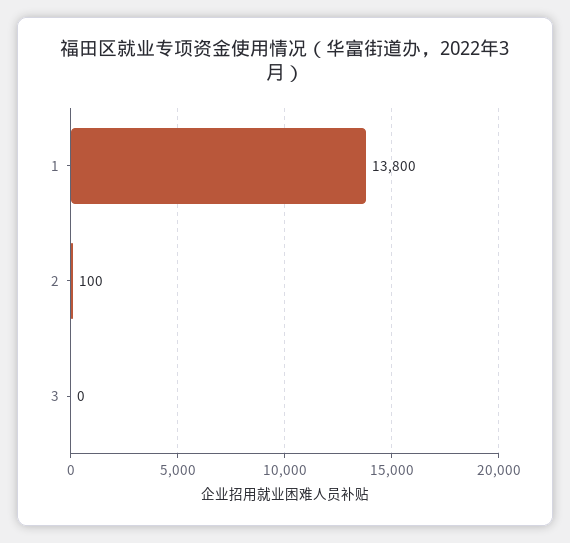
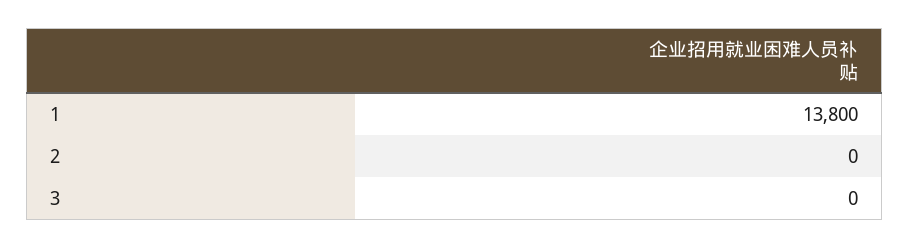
2: 100 -> 0

